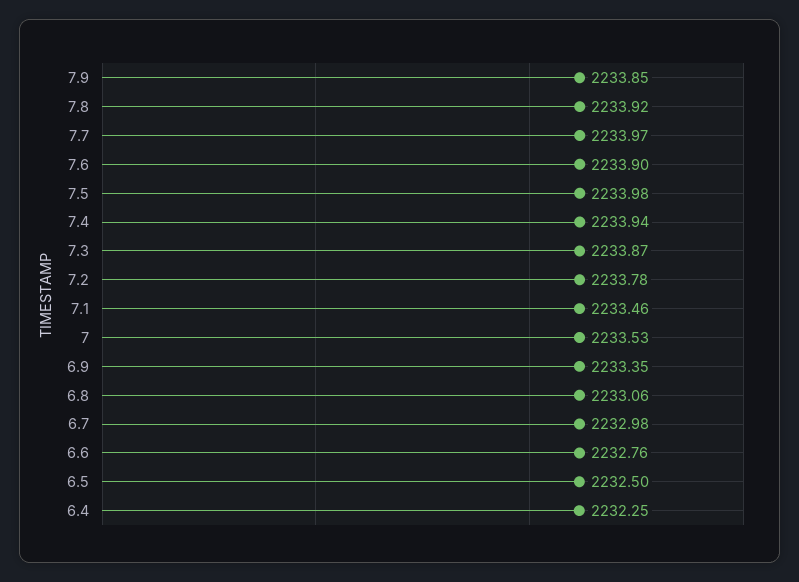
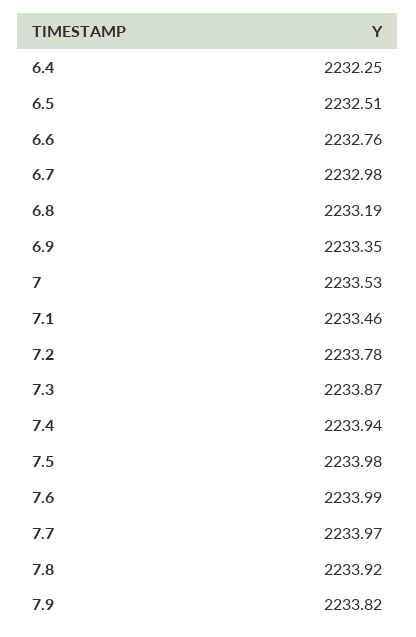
7.9: 2233.85 -> 2233.82
7.6: 2233.9 -> 2233.99
6.8: 2233.06 -> 2233.19
6.5: 2232.5 -> 2232.51

